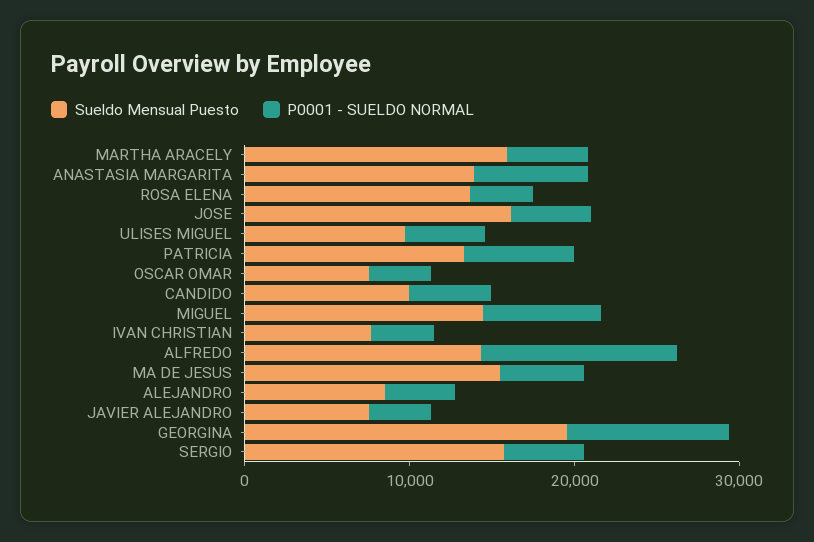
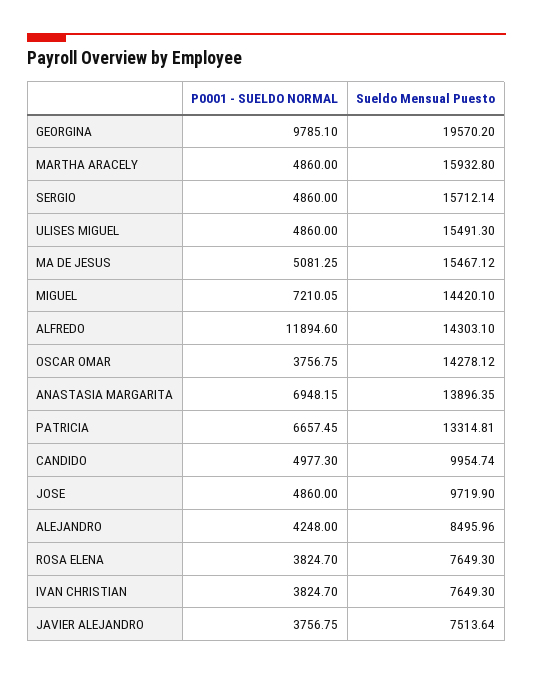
Sueldo Mensual Puesto, ROSA ELENA: 14000 -> 7649.3
Sueldo Mensual Puesto, JOSE: 16000 -> 9719.9
Sueldo Mensual Puesto, ULISES MIGUEL: 10000 -> 15491.3
Sueldo Mensual Puesto, OSCAR OMAR: 8000 -> 14278.12

